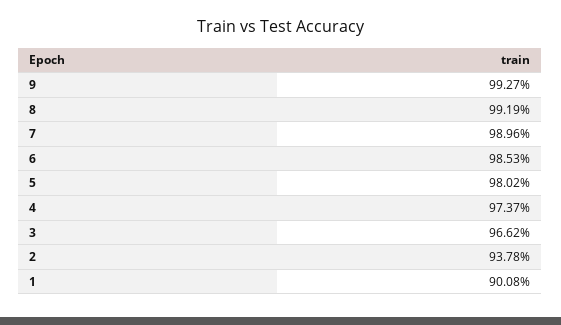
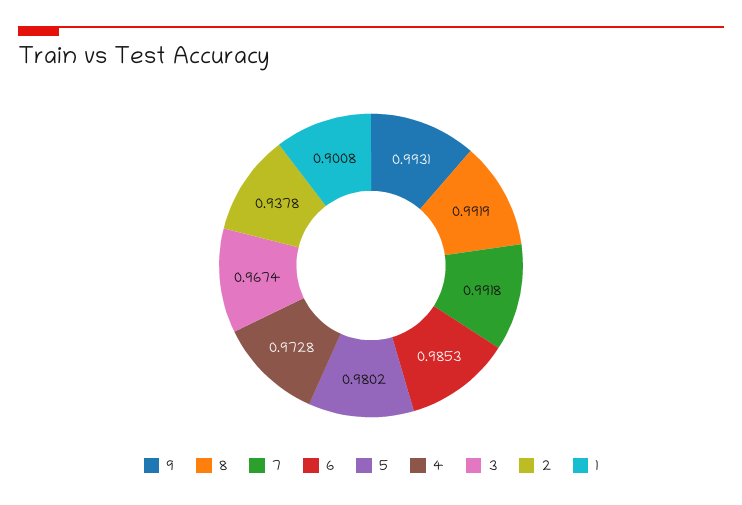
9: 0.9927 -> 0.9931
7: 0.9896 -> 0.9918
4: 0.9737 -> 0.9728
3: 0.9662 -> 0.9674

